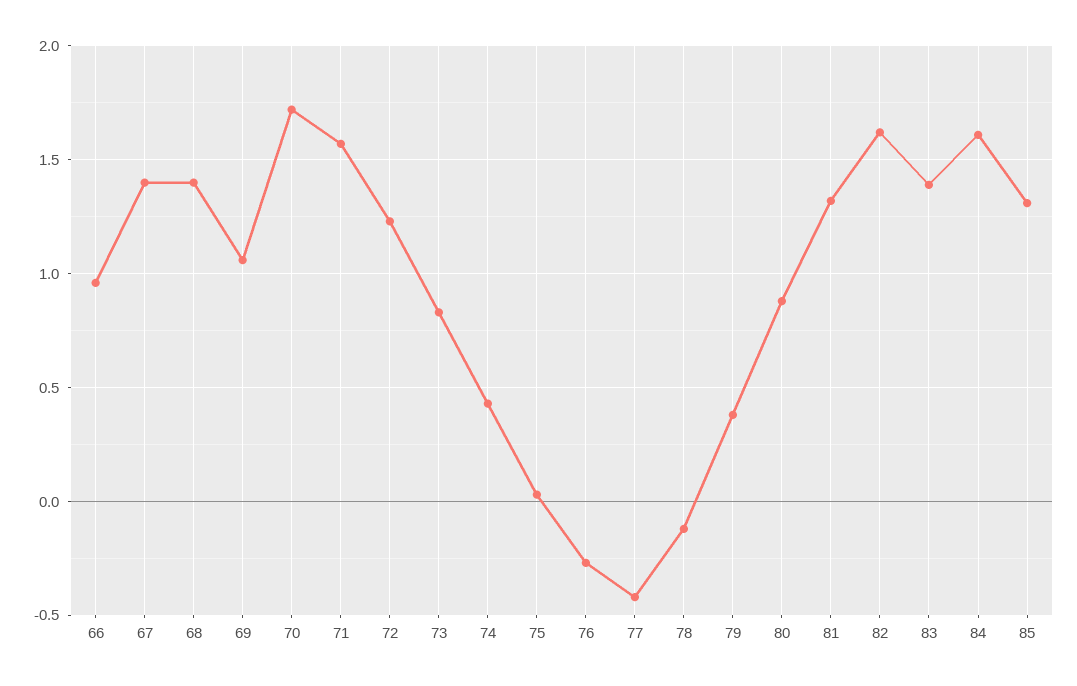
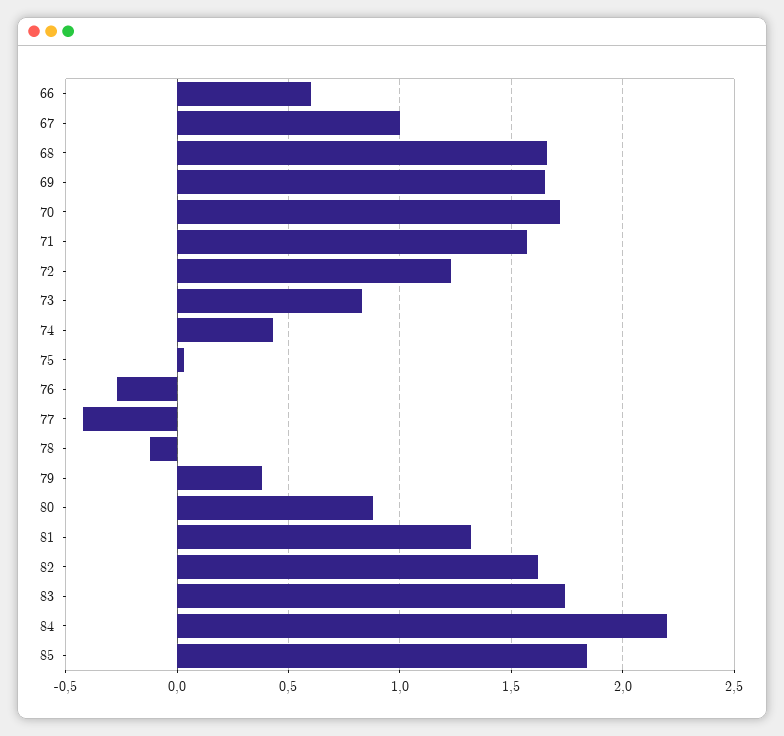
66: 0.95 -> 0.6
67: 1.4 -> 1
68: 1.4 -> 1.65
69: 1.05 -> 1.65
83: 1.4 -> 1.75
84: 1.6 -> 2.2
85: 1.3 -> 1.85

